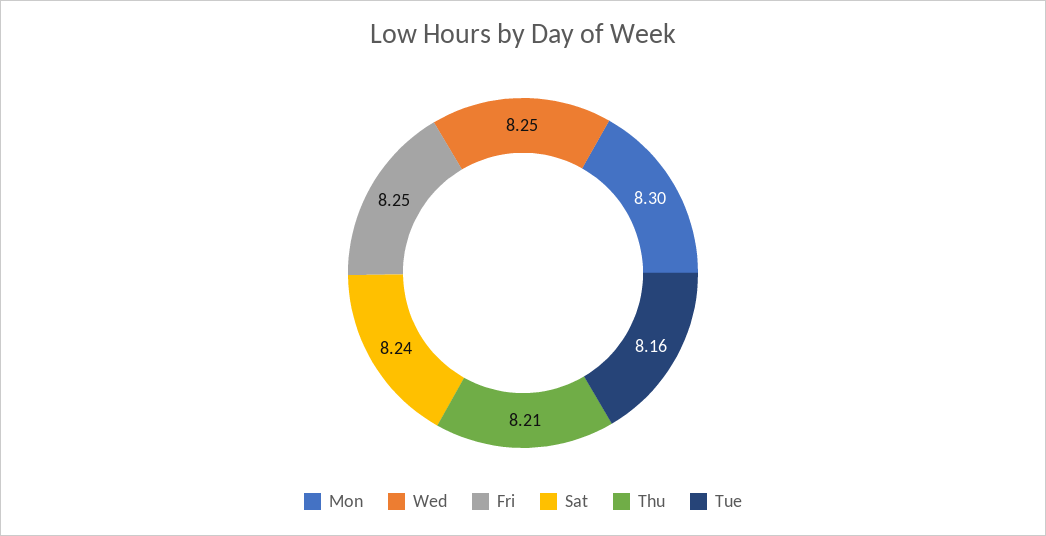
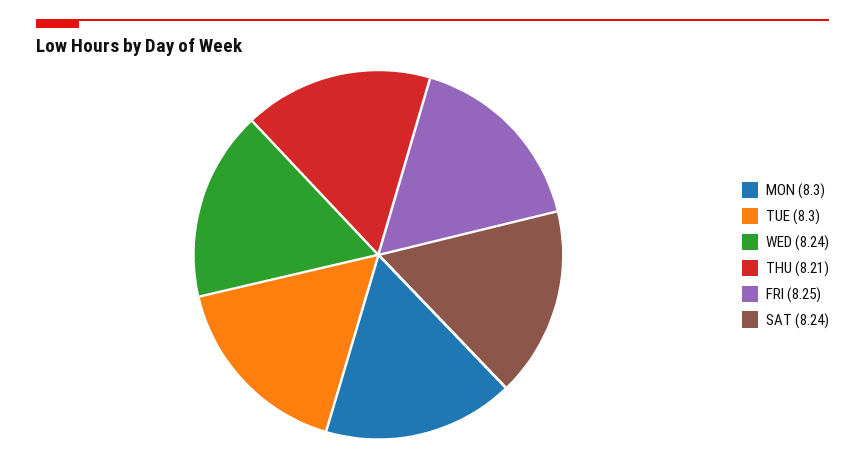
Wed: 8.25 -> 8.24
Tue: 8.16 -> 8.3

